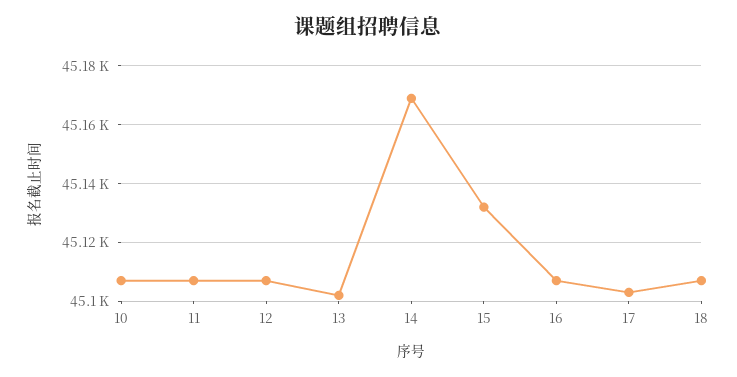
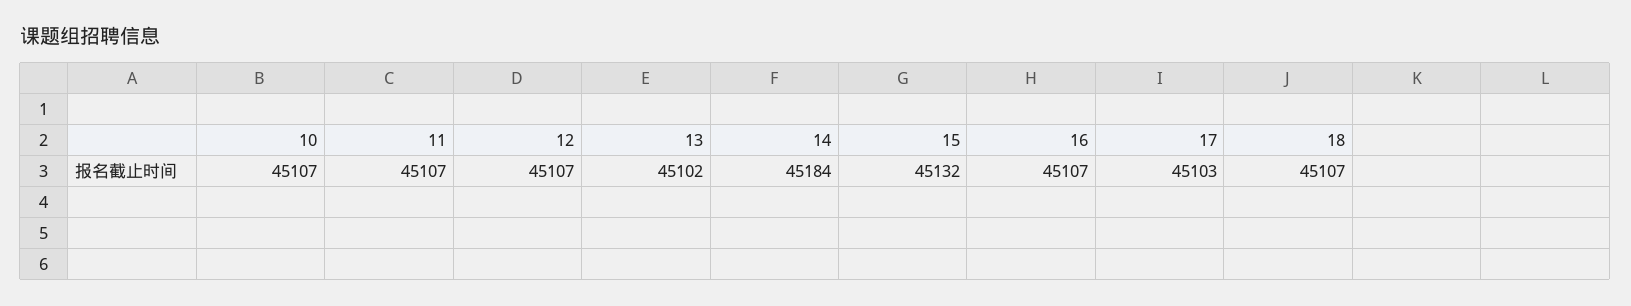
14: 45170 -> 45184

